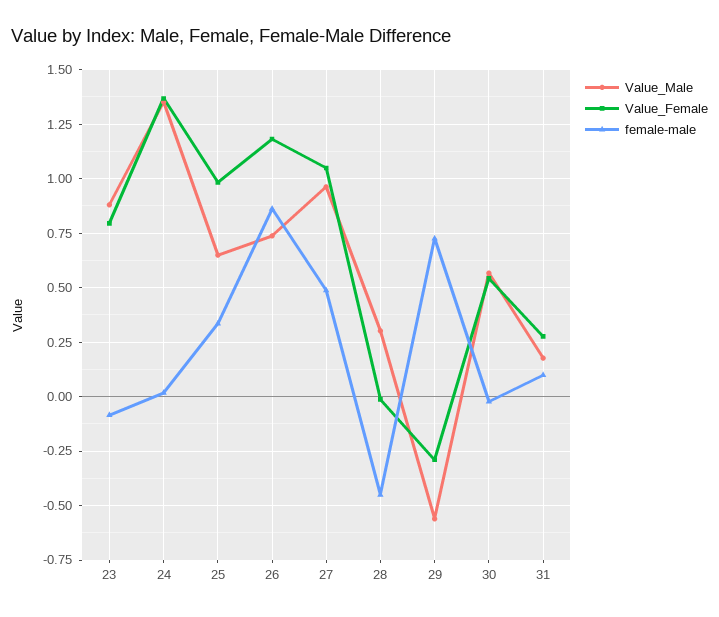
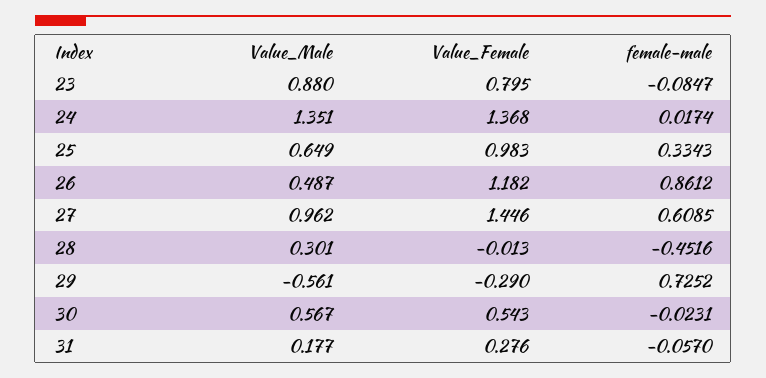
Value_Male, 26: 0.75 -> 0.487
Value_Female, 27: 1.05 -> 1.446
female-male, 27: 0.5 -> 0.6085
female-male, 31: 0.1 -> -0.057

